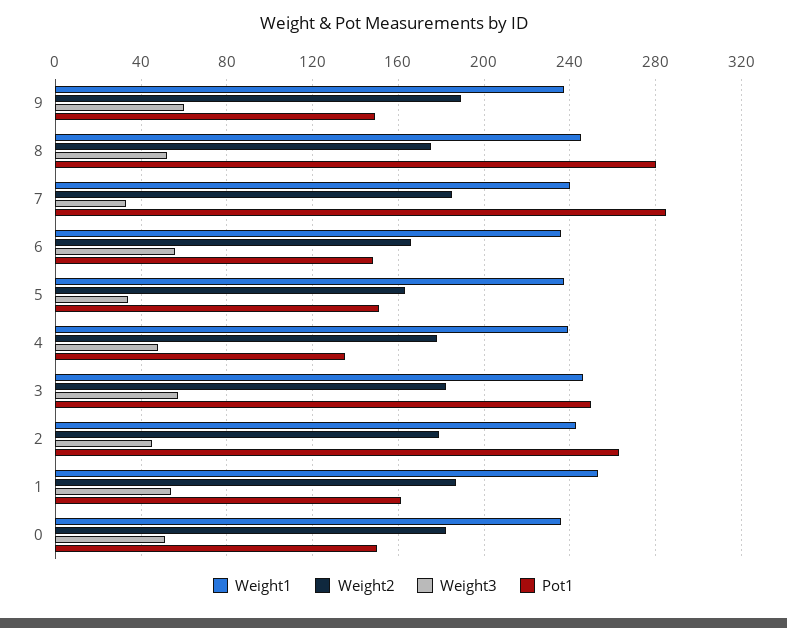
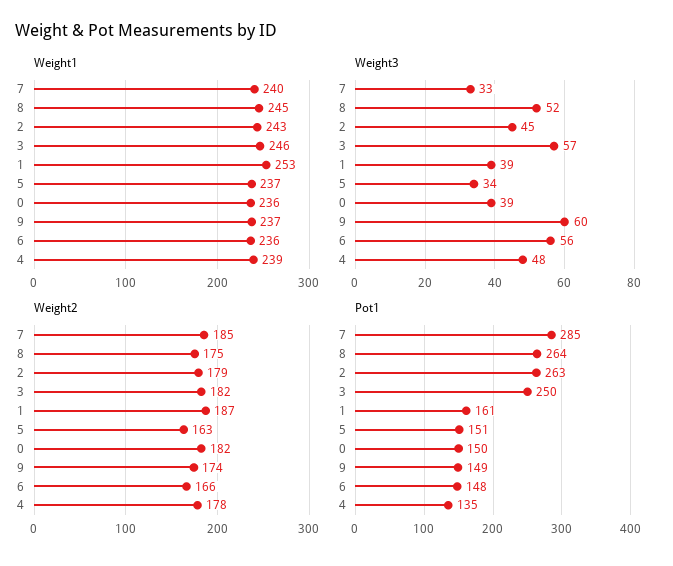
Weight2, 9: 190 -> 174
Pot1, 8: 280 -> 264
Weight3, 1: 55 -> 39
Weight3, 0: 50 -> 39

